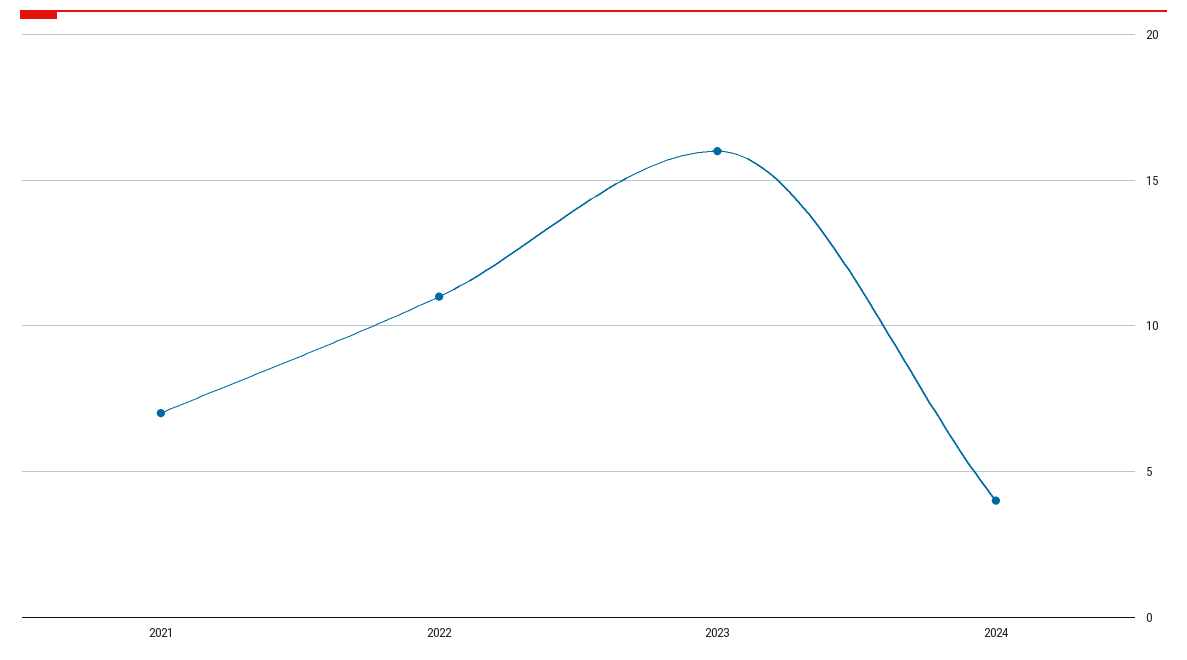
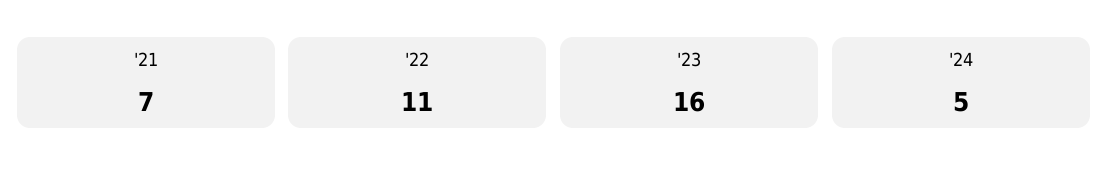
2024: 4 -> 5

